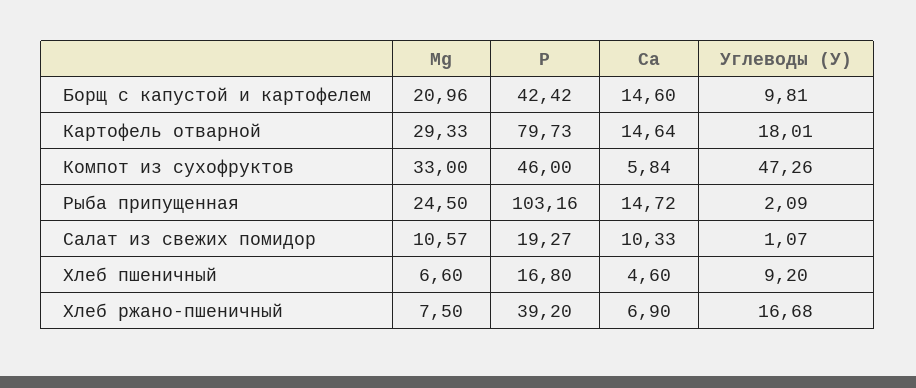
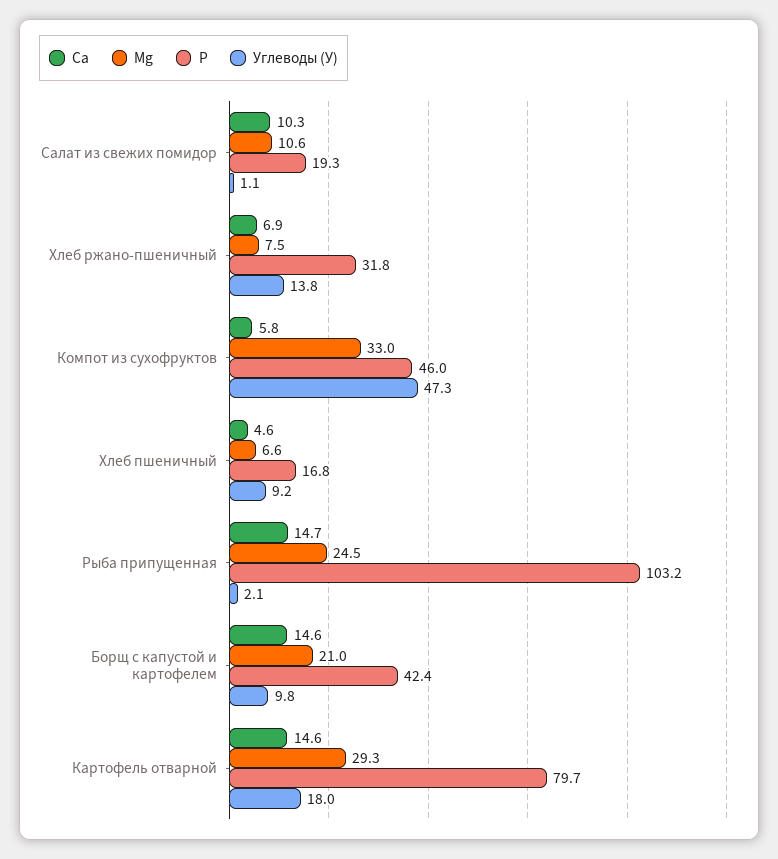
Р, Хлеб ржано-пшеничный: 39.2 -> 31.8
Углеводы (У), Хлеб ржано-пшеничный: 16.68 -> 13.8

